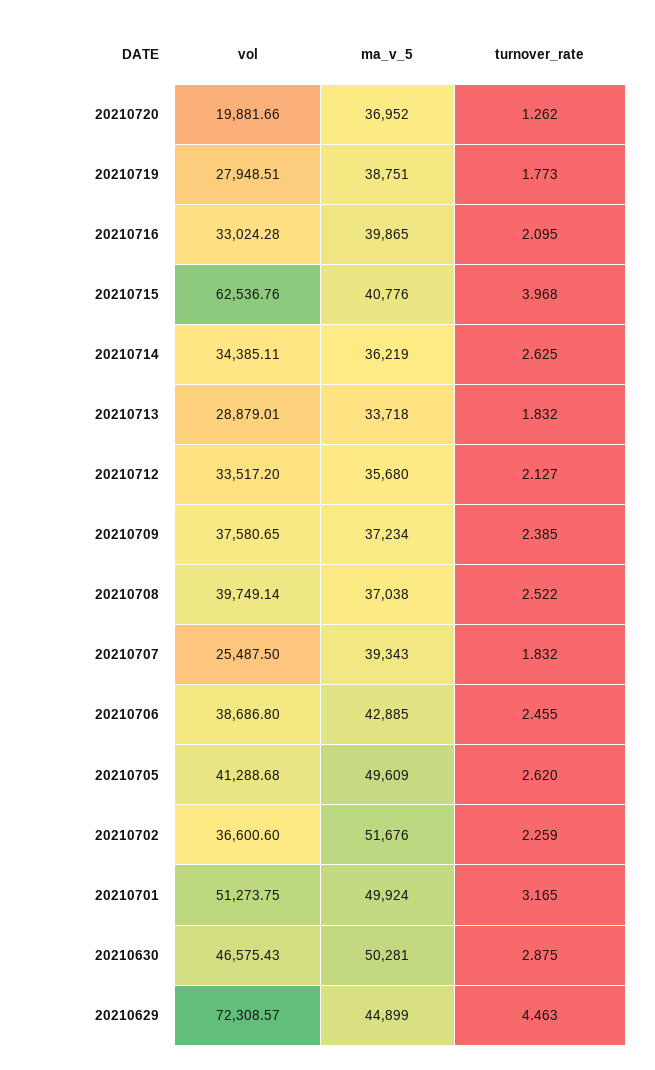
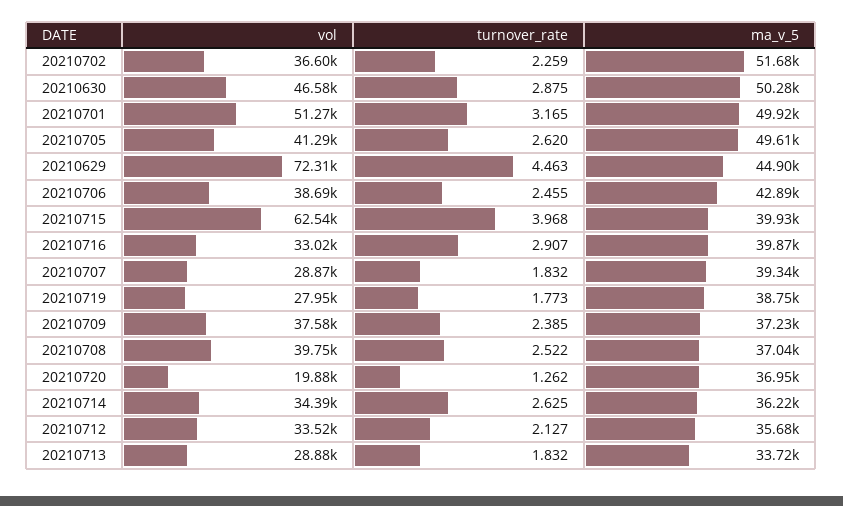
turnover_rate, 20210716: 2.095 -> 2.907
ma_v_5, 20210715: 40776 -> 39930
vol, 20210707: 25487.5 -> 28870

